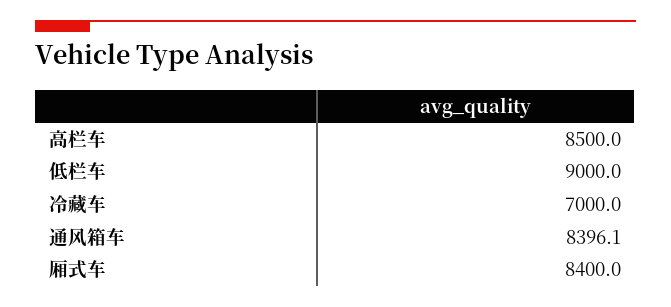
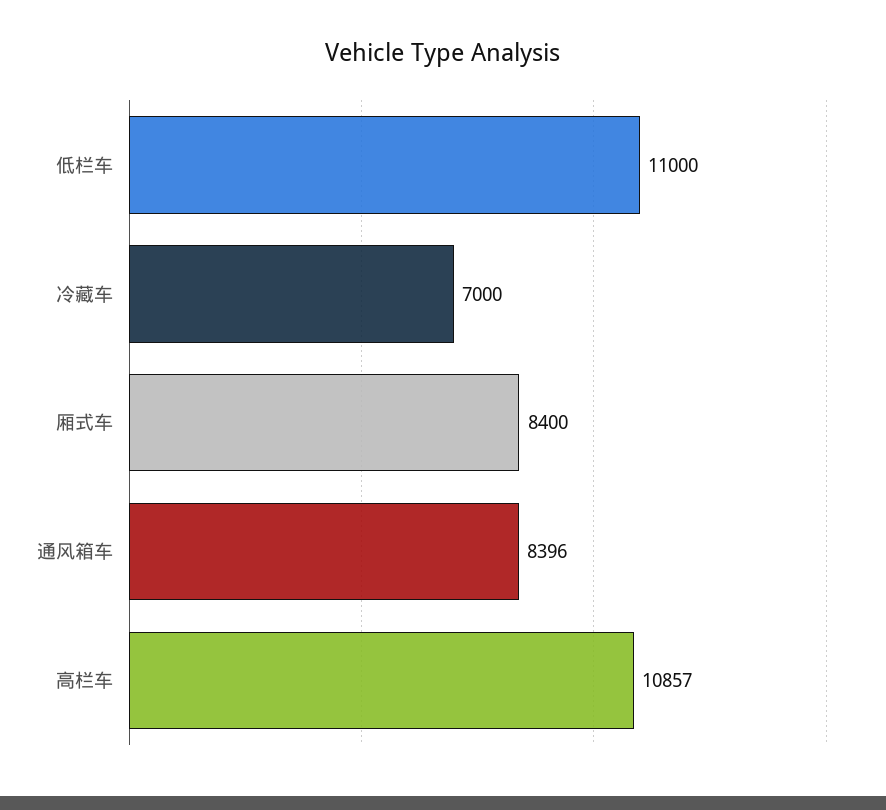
高栏车: 8500 -> 10857
低栏车: 9000 -> 11000

